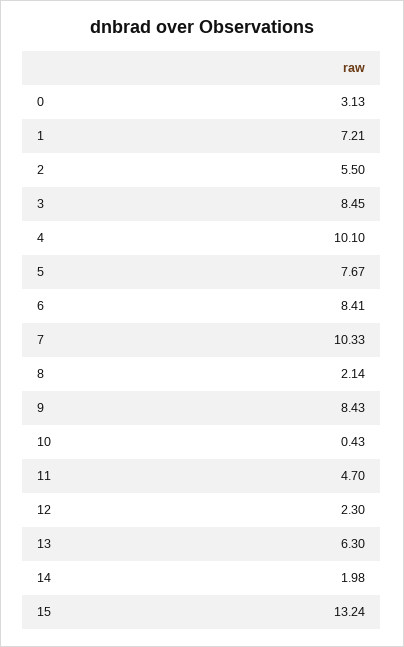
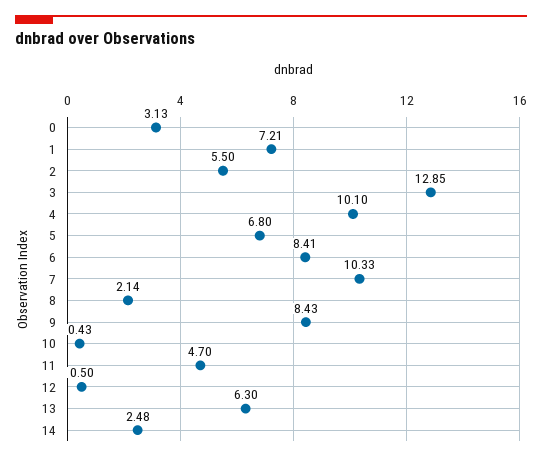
3: 8.45 -> 12.85
5: 7.67 -> 6.8
12: 2.3 -> 0.5
14: 1.98 -> 2.48
15: 13.24 -> none

